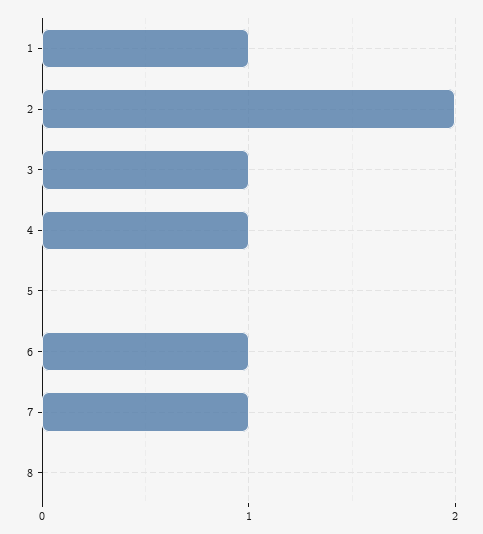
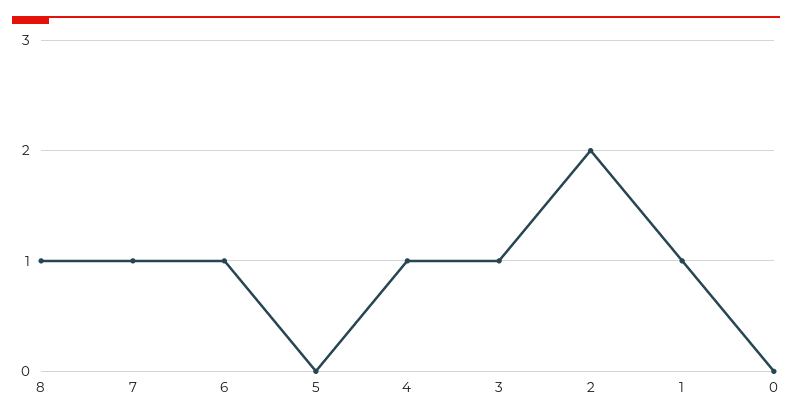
8: 0 -> 1
0: none -> 0

